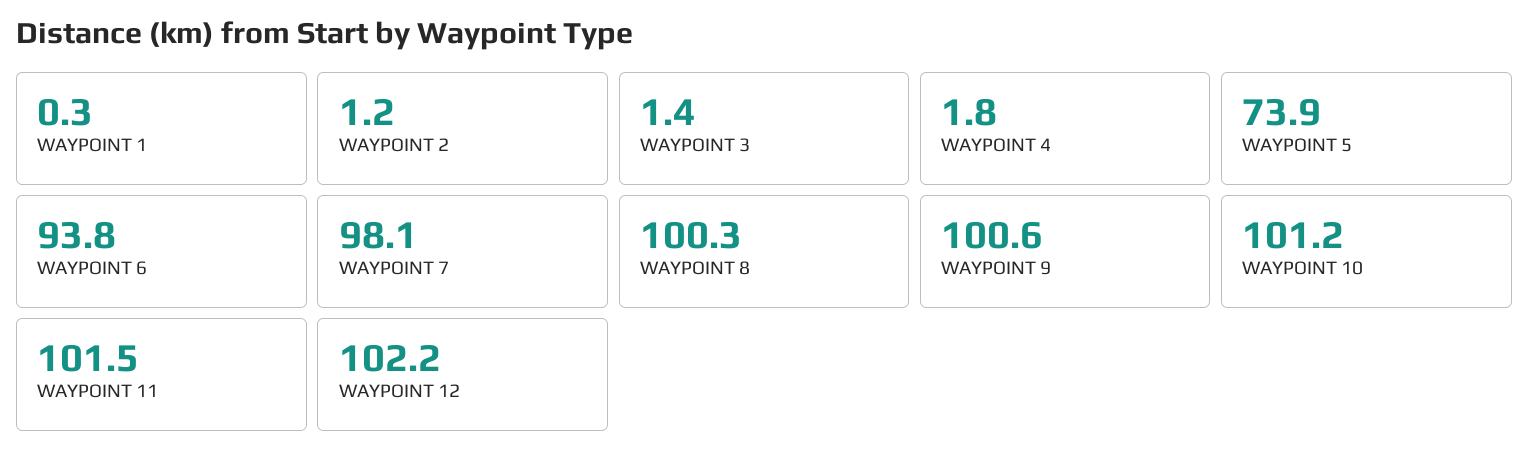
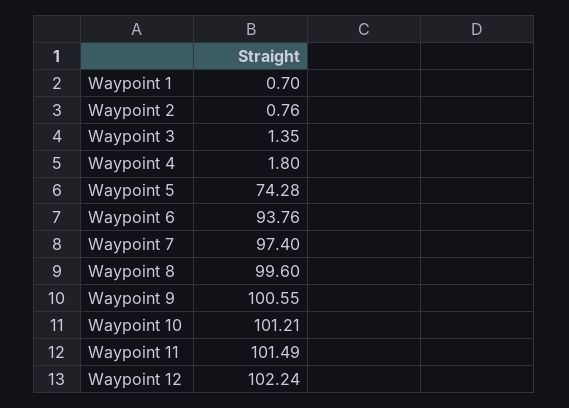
WAYPOINT 1: 0.3 -> 0.7
WAYPOINT 2: 1.2 -> 0.76
WAYPOINT 5: 73.9 -> 74.28
WAYPOINT 7: 98.1 -> 97.4
WAYPOINT 8: 100.3 -> 99.6

